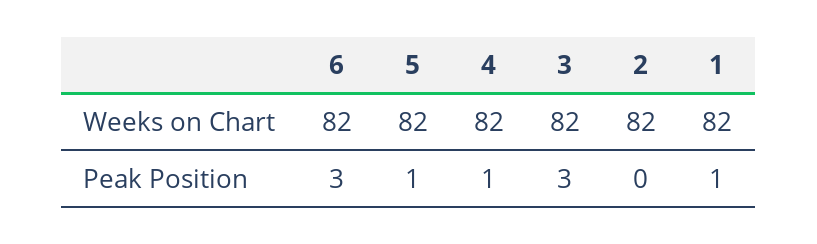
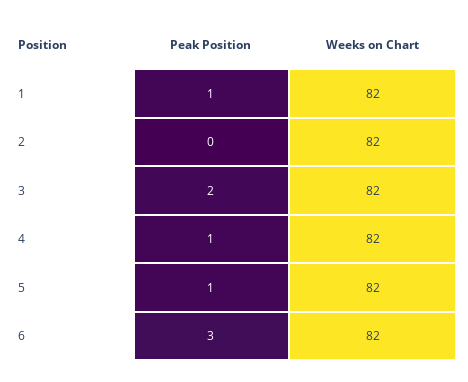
3, Peak Position: 3 -> 2

